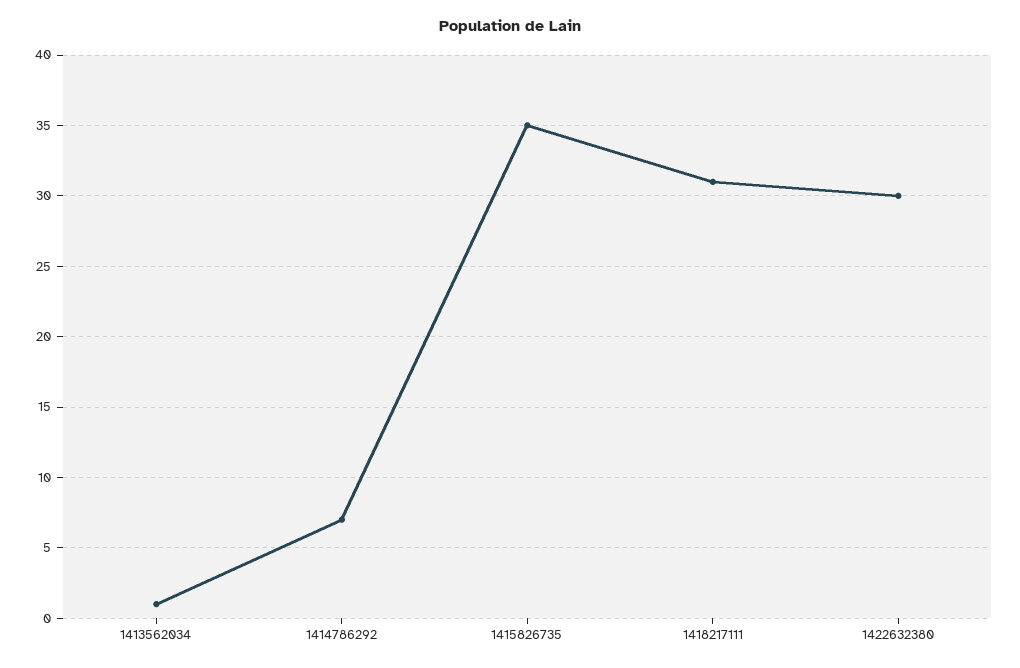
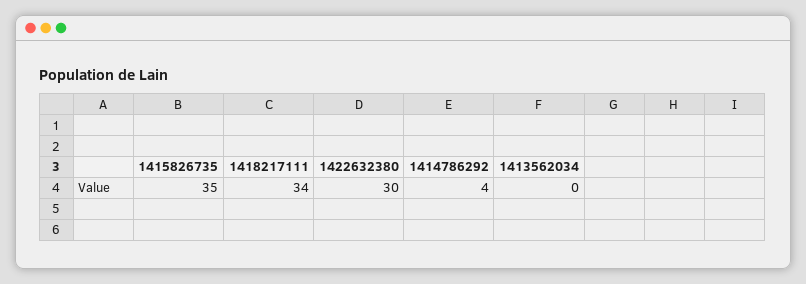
1413562034: 1 -> 0
1414786292: 7 -> 4
1418217111: 31 -> 34

